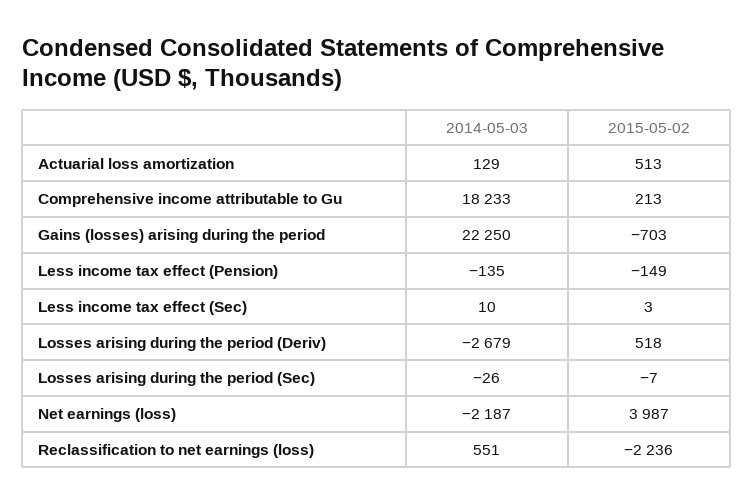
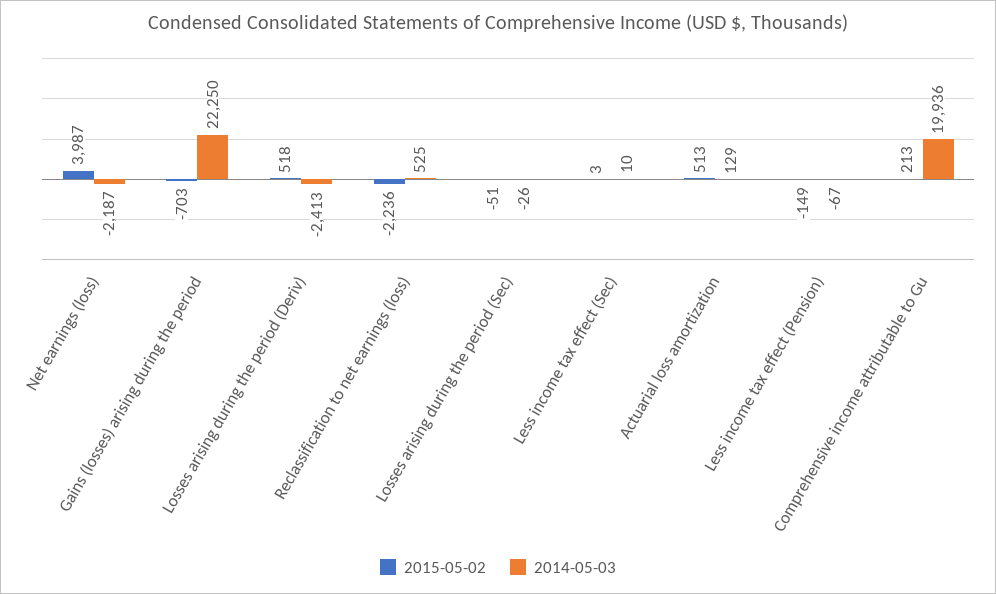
2014-05-03, Comprehensive income attributable to Gu: 18233 -> 19936
2014-05-03, Less income tax effect (Pension): -135 -> -67
2014-05-03, Losses arising during the period (Deriv): -2679 -> -2413
2015-05-02, Losses arising during the period (Sec): -7 -> -51
2014-05-03, Reclassification to net earnings (loss): 551 -> 525

